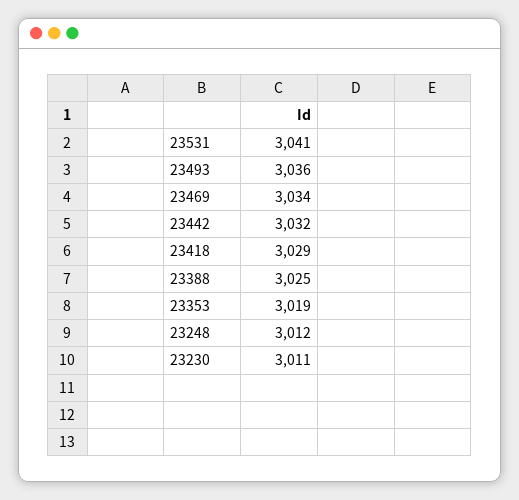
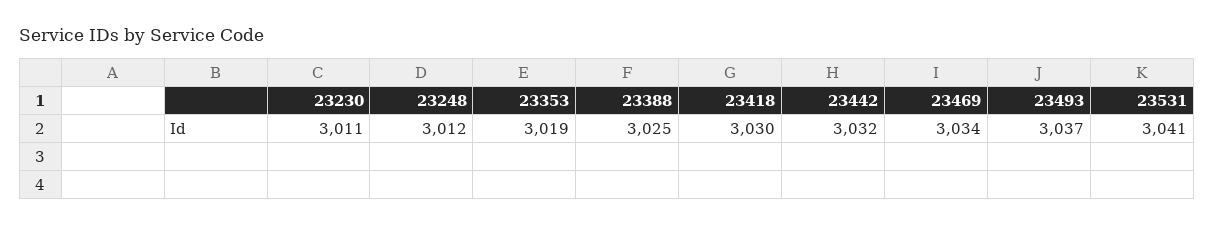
23493: 3036 -> 3037
23418: 3029 -> 3030

